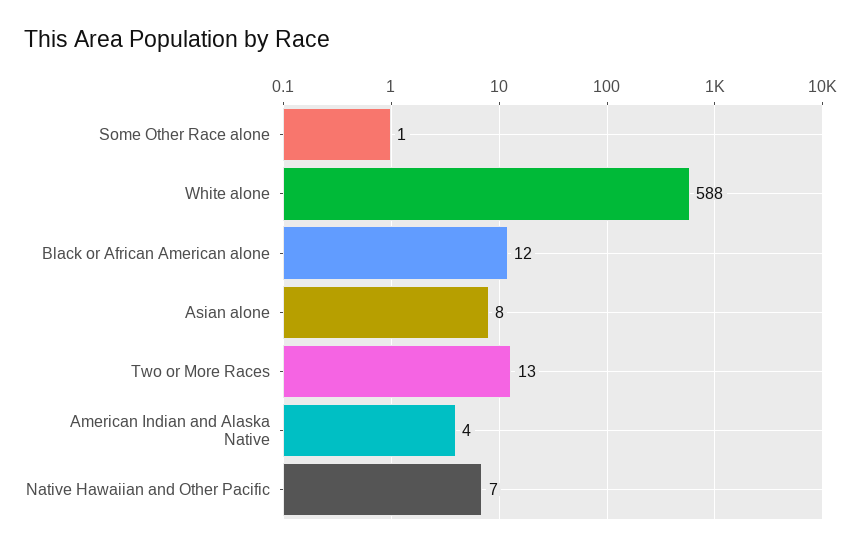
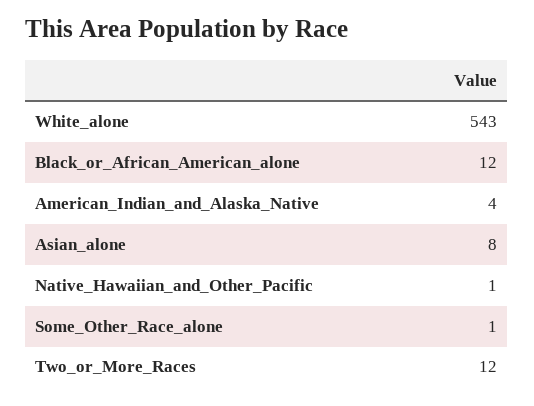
White alone: 588 -> 543
Two or More Races: 13 -> 12
Native Hawaiian and Other Pacific: 7 -> 1

